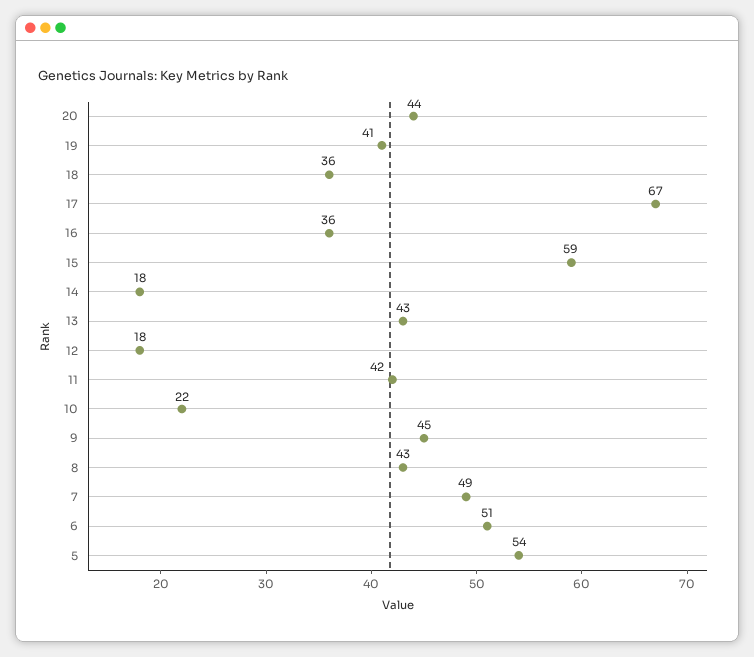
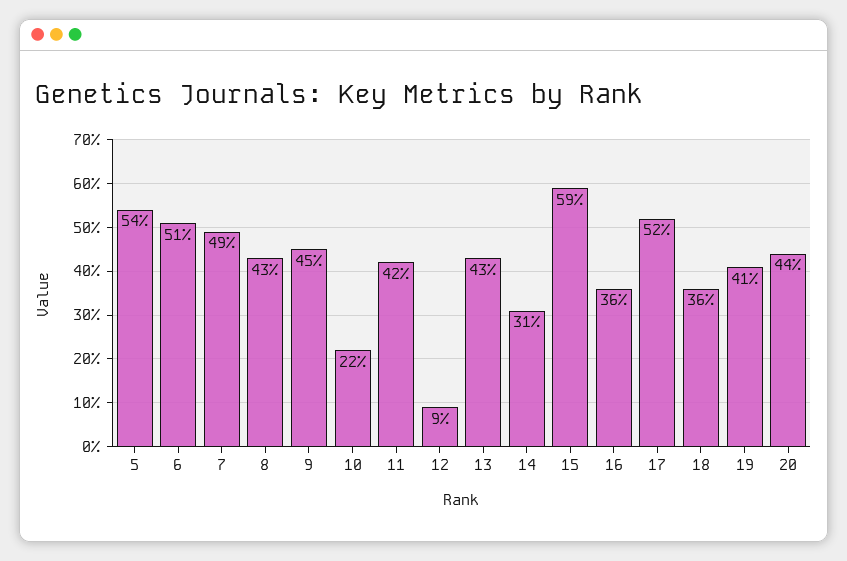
17: 67 -> 52
14: 18 -> 31
12: 18 -> 9

